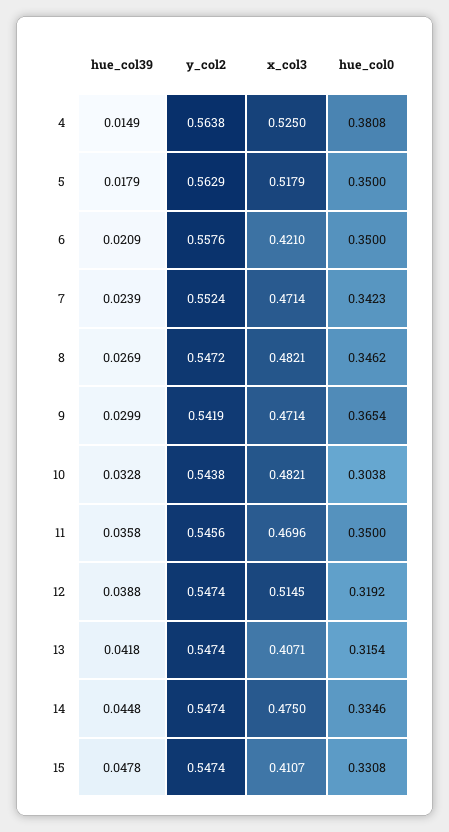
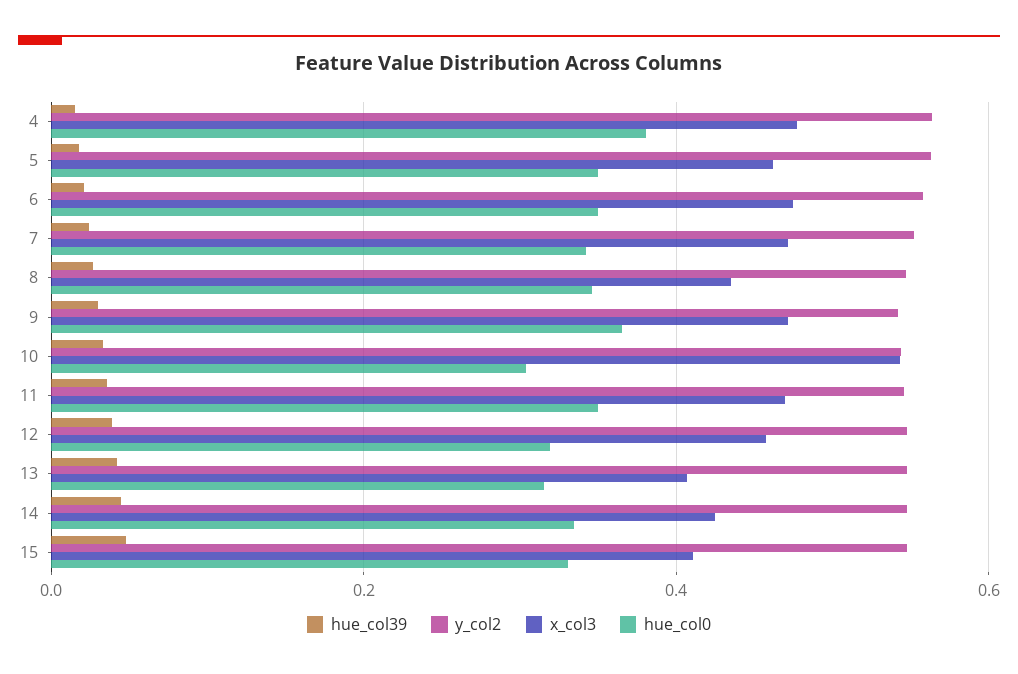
x_col3, 4: 0.525 -> 0.48
x_col3, 5: 0.5179 -> 0.46
x_col3, 6: 0.421 -> 0.48
x_col3, 8: 0.4821 -> 0.44
x_col3, 10: 0.4821 -> 0.54
x_col3, 12: 0.5145 -> 0.46
x_col3, 14: 0.475 -> 0.42

